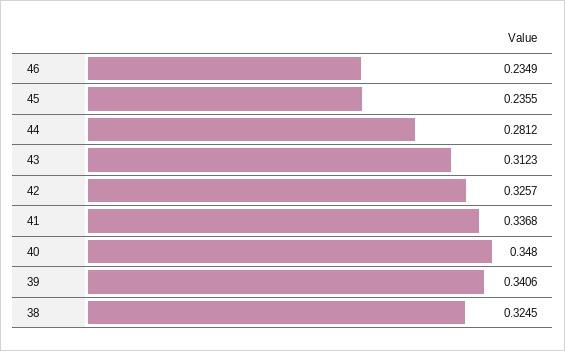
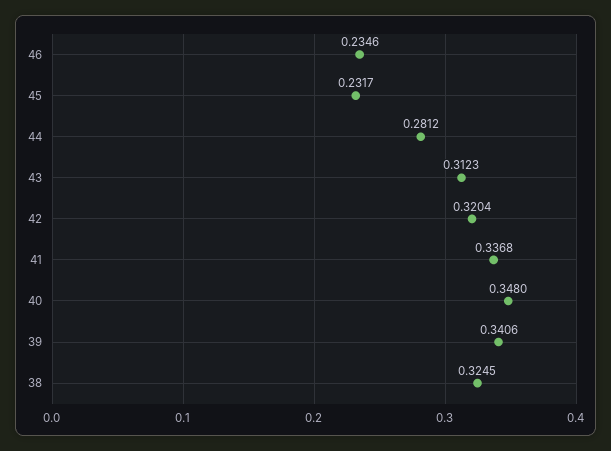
46: 0.2349 -> 0.2346
45: 0.2355 -> 0.2317
42: 0.3257 -> 0.3204

